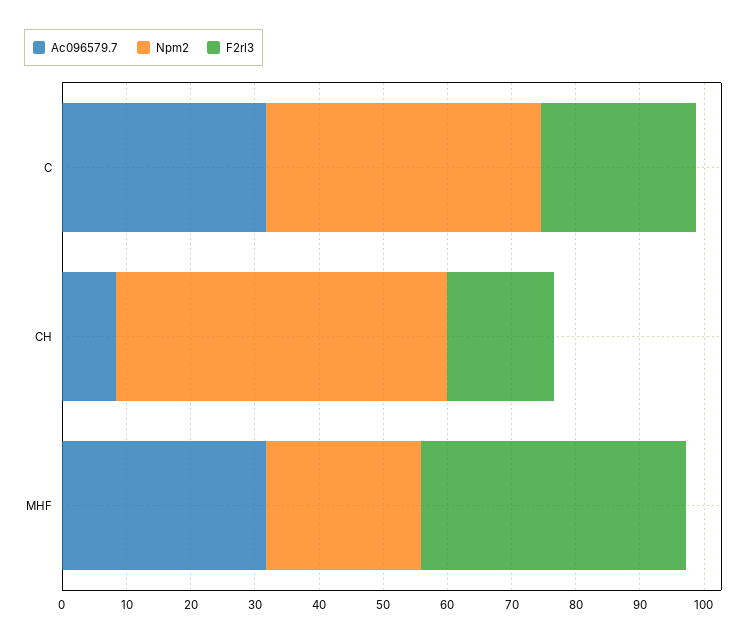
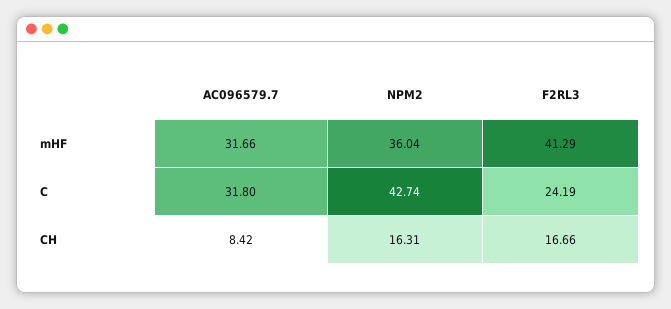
Npm2, CH: 52 -> 16.31
Npm2, MHF: 24 -> 36.04

